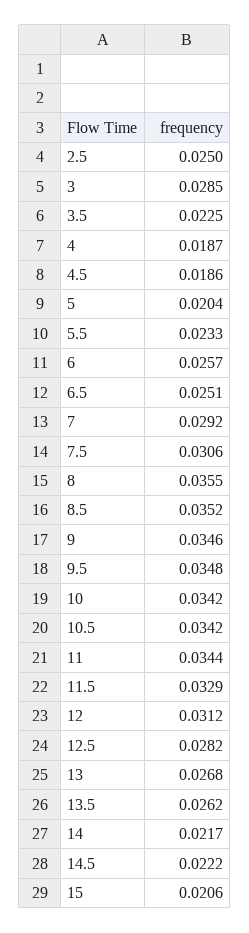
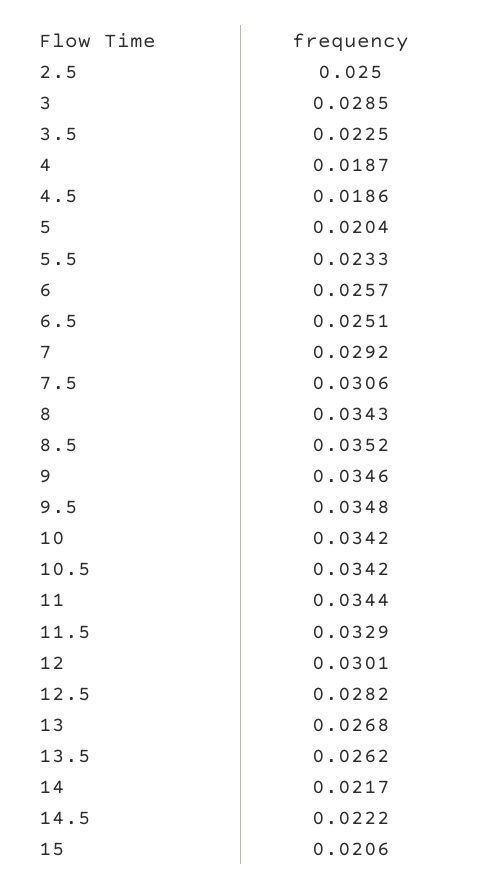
8: 0.0355 -> 0.0343
12: 0.0312 -> 0.0301

